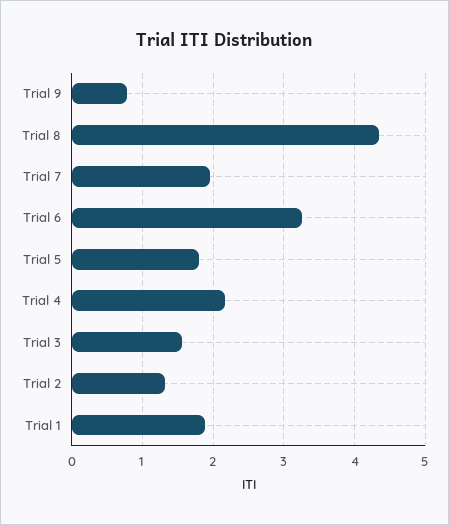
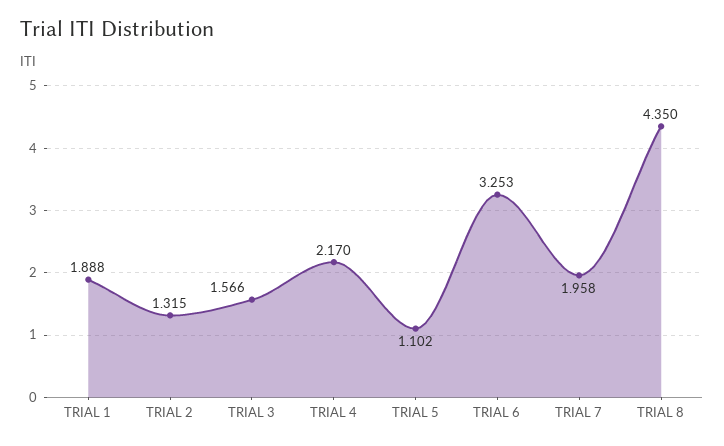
Trial 9: 0.8 -> none
Trial 5: 1.8 -> 1.102

